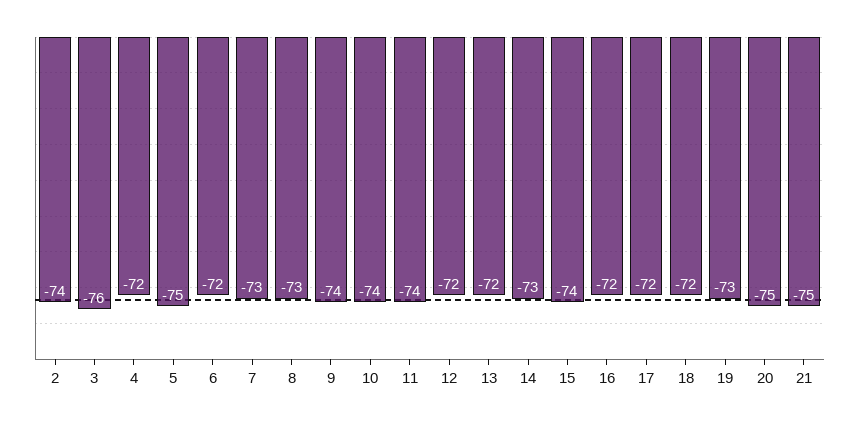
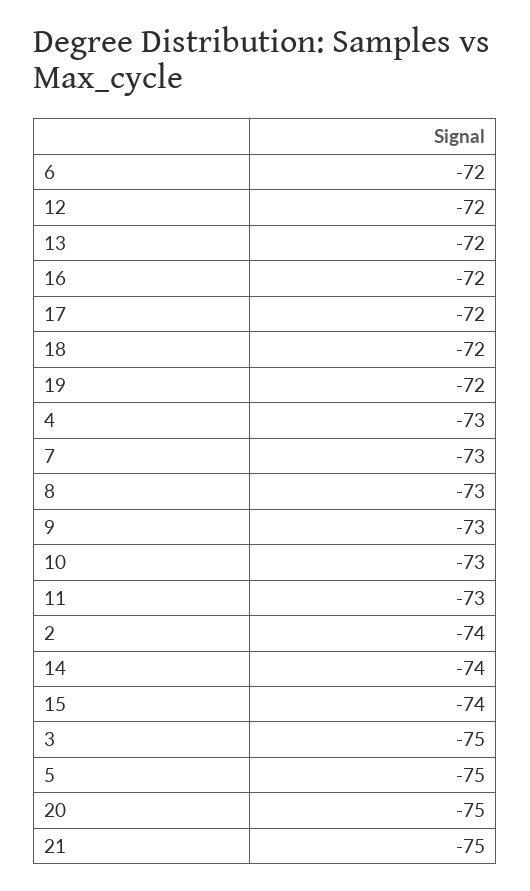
3: -76 -> -75
4: -72 -> -73
9: -74 -> -73
10: -74 -> -73
11: -74 -> -73
14: -73 -> -74
19: -73 -> -72

